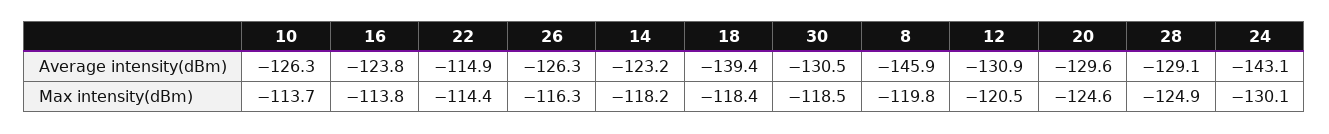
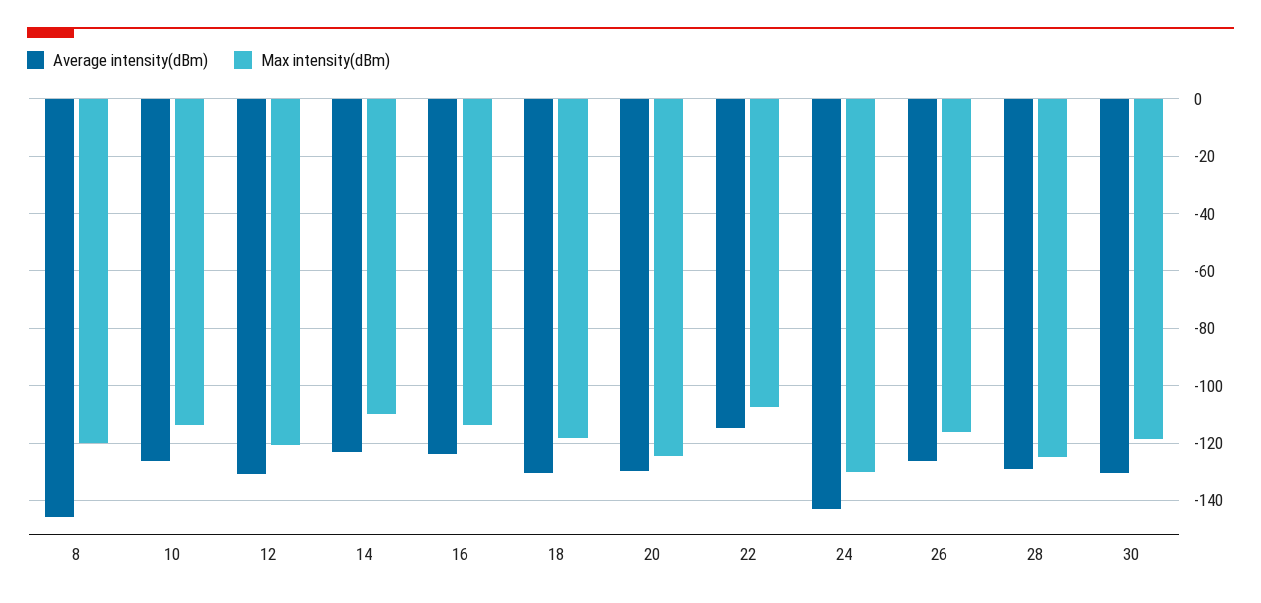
Average intensity(dBm), 18: -139.4 -> -130
Max intensity(dBm), 22: -114.4 -> -107.5
Max intensity(dBm), 14: -118.2 -> -110

